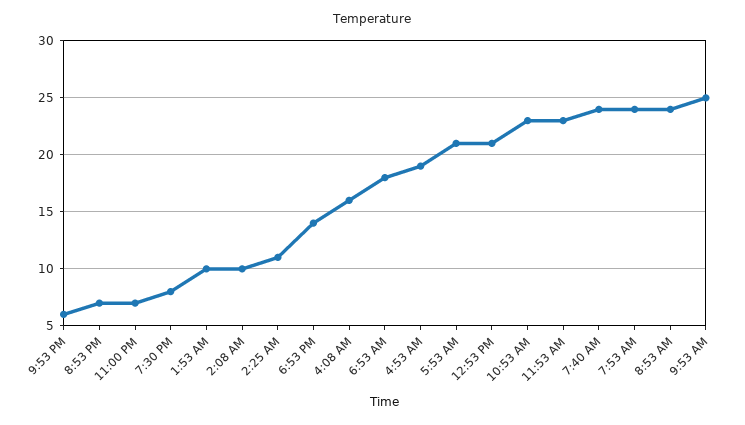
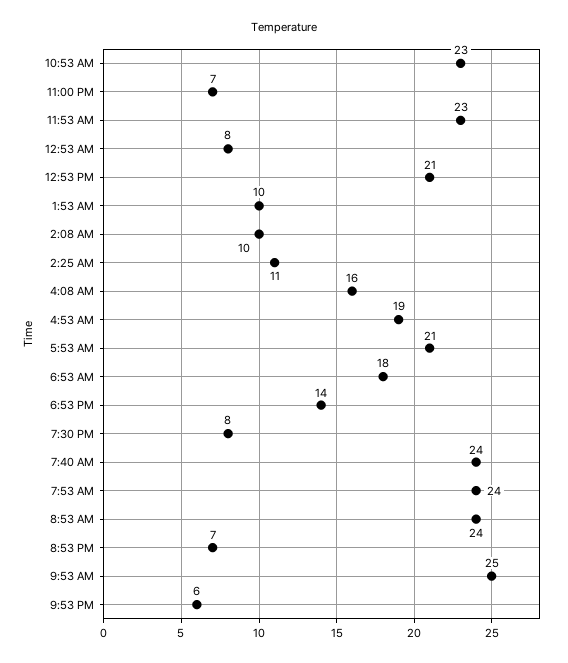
12:53 AM: none -> 8

